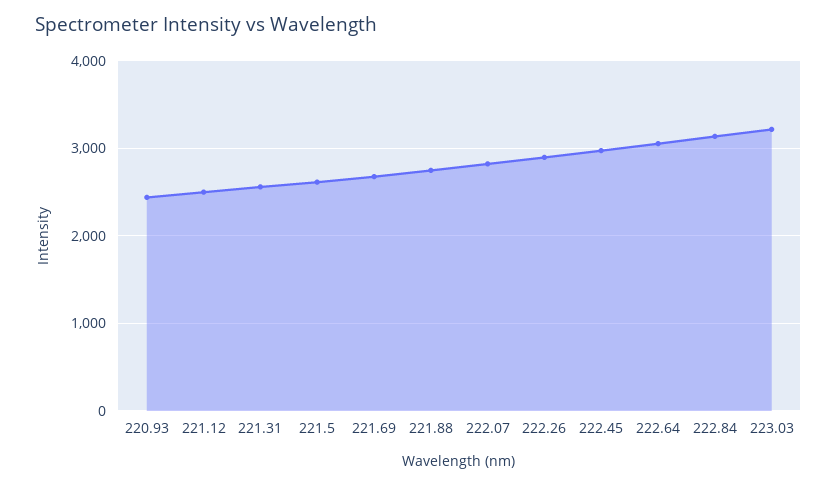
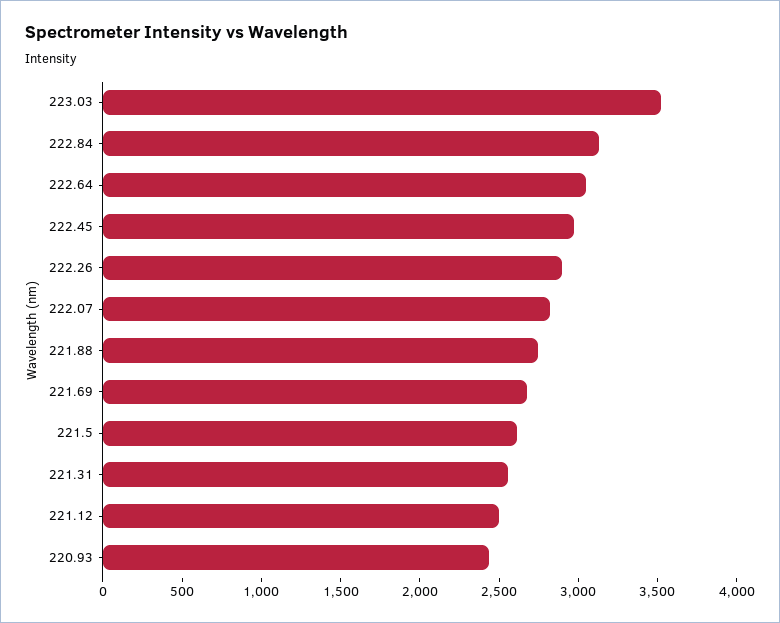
223.03: 3200 -> 3500

